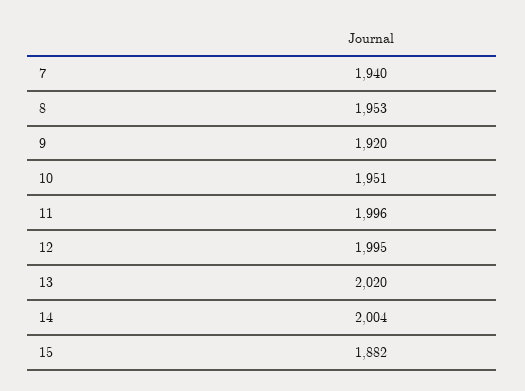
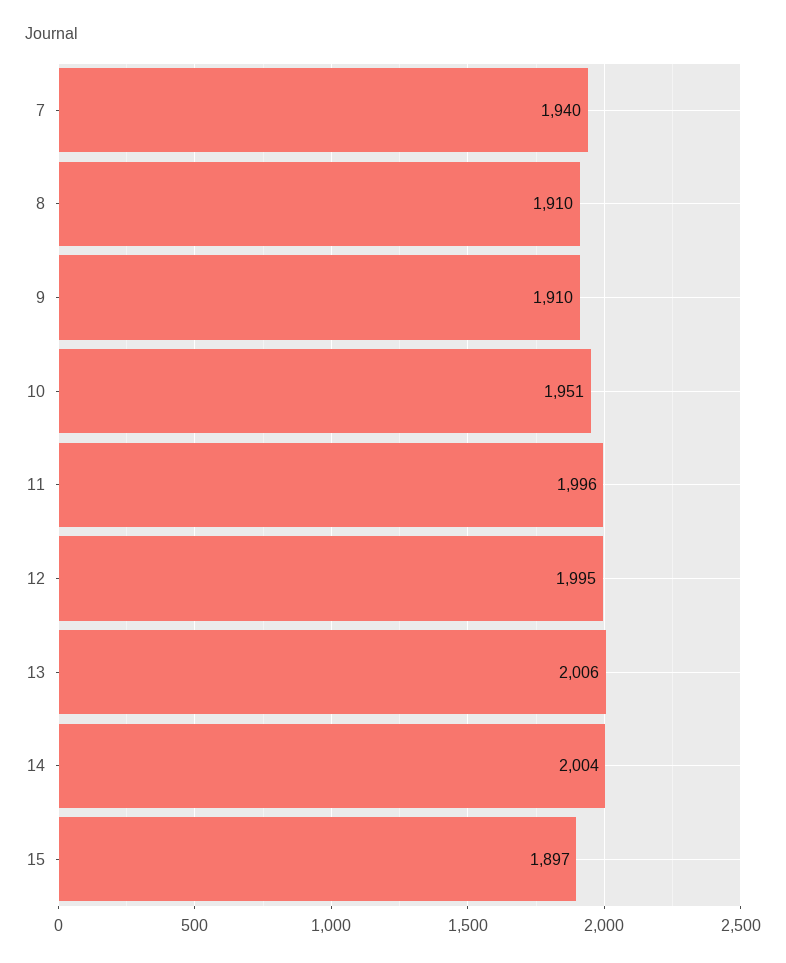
8: 1953 -> 1910
9: 1920 -> 1910
13: 2020 -> 2006
15: 1882 -> 1897

